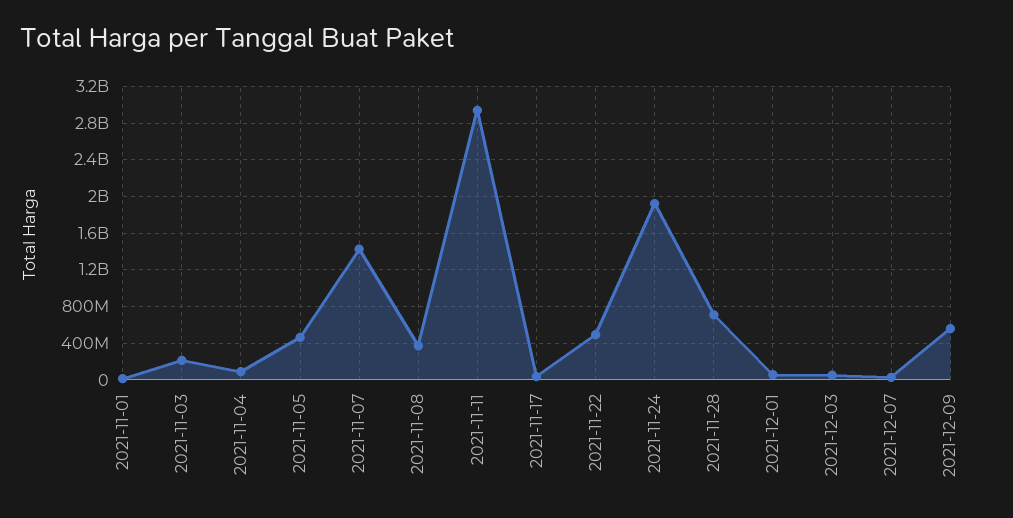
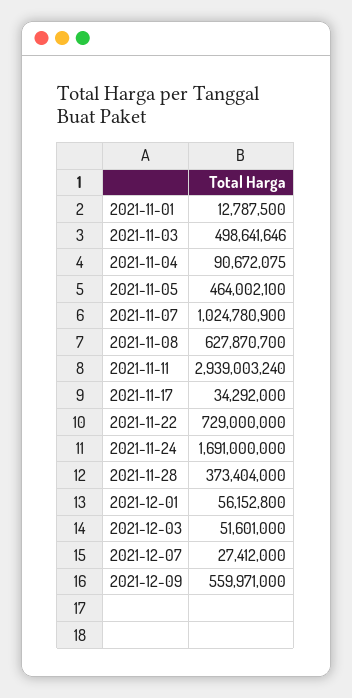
2021-11-03: 200000000 -> 498641646
2021-11-07: 1400000000 -> 1024780900
2021-11-08: 400000000 -> 627870700
2021-11-22: 500000000 -> 729000000
2021-11-24: 1900000000 -> 1691000000
2021-11-28: 700000000 -> 373404000

